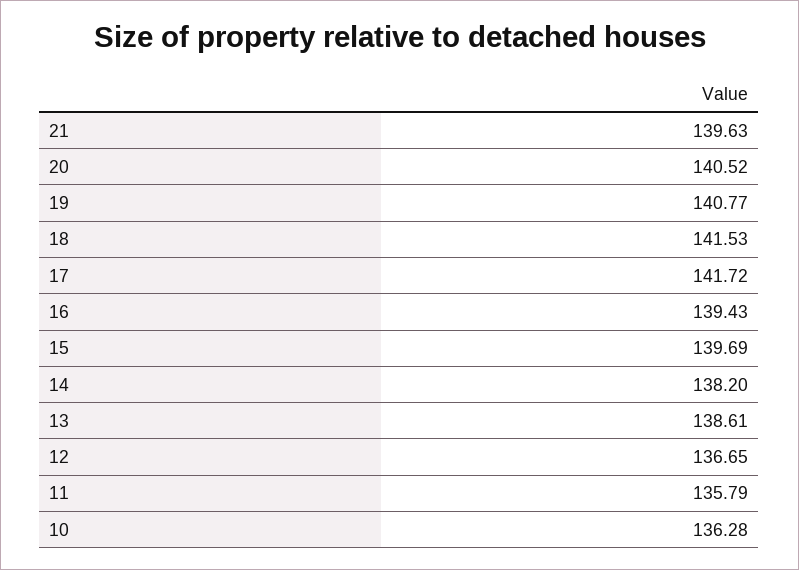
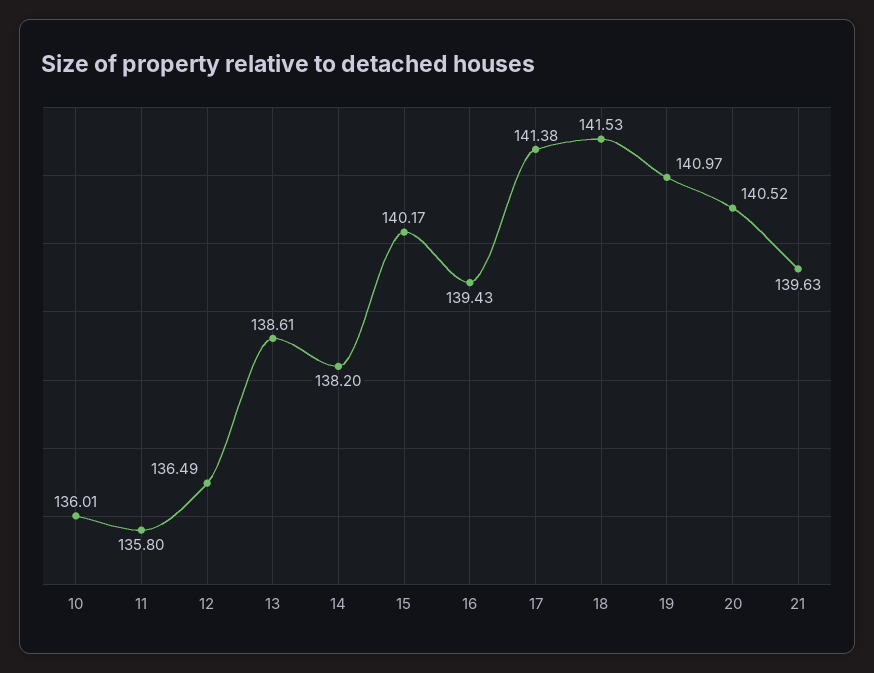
19: 140.77 -> 140.97
17: 141.72 -> 141.38
15: 139.69 -> 140.17
12: 136.65 -> 136.49
11: 135.79 -> 135.8
10: 136.28 -> 136.01

